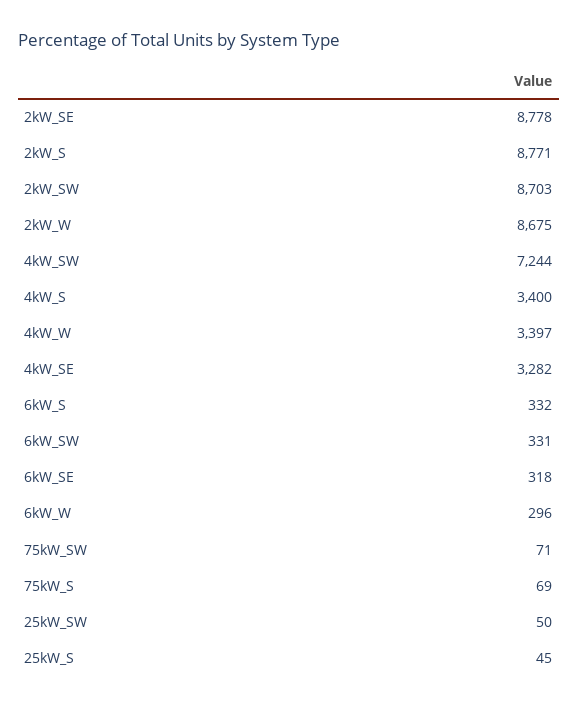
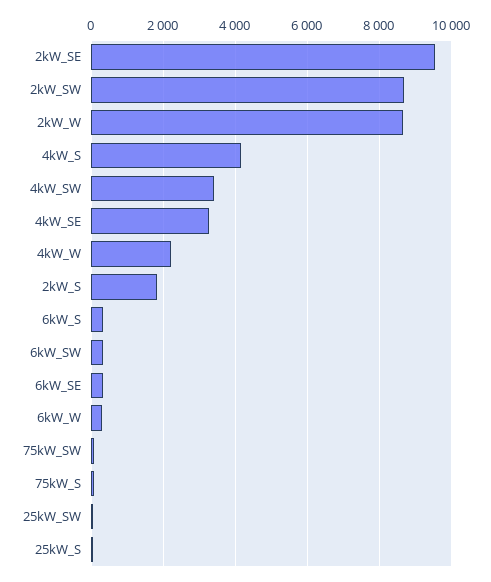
2kW_SE: 8778 -> 9600
2kW_S: 8771 -> 1800
4kW_SW: 7244 -> 3400
4kW_S: 3400 -> 4200
4kW_W: 3397 -> 2200

